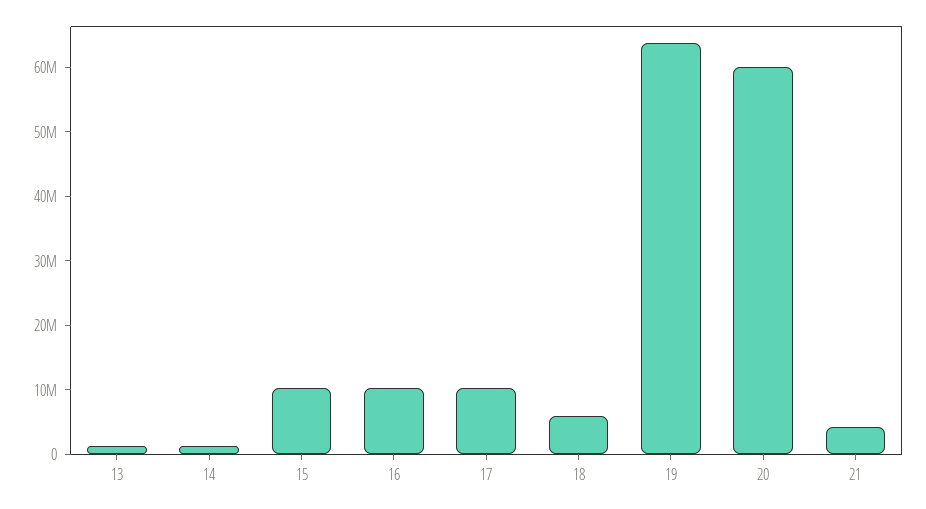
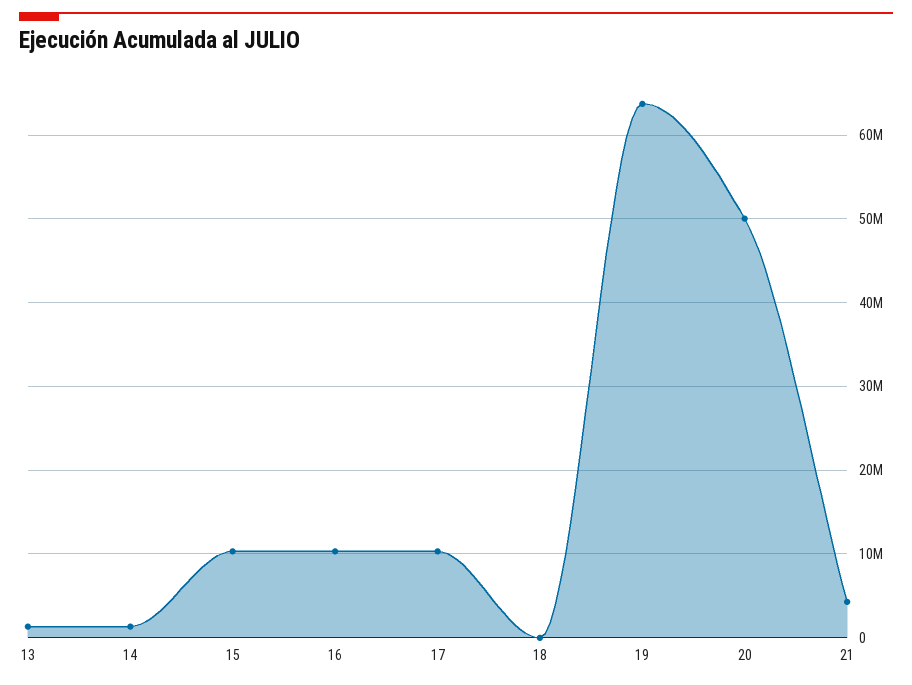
18: 6000000 -> 0
20: 60000000 -> 50000000

